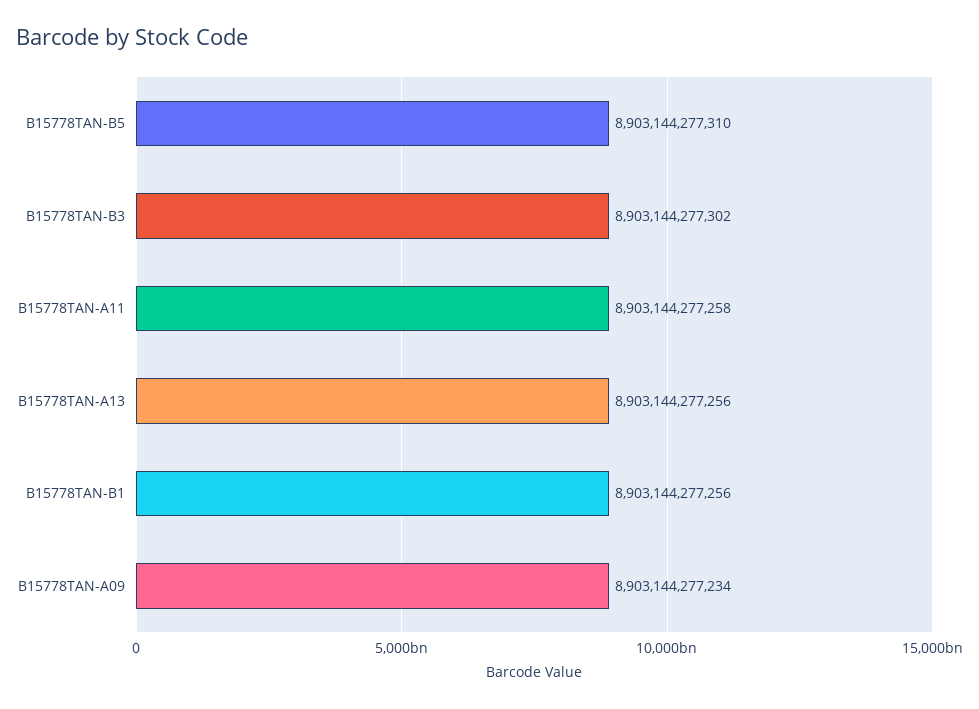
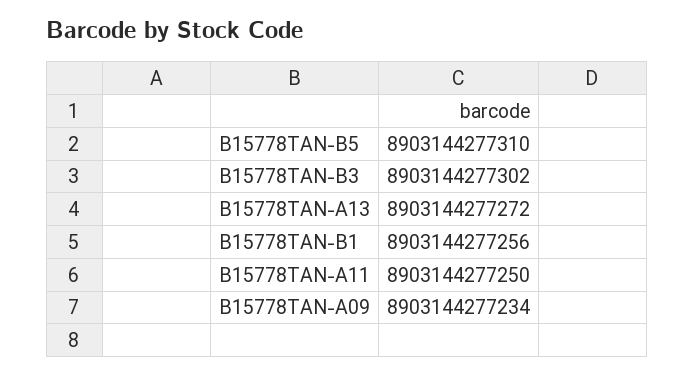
B15778TAN-A11: 8903144277258 -> 8903144277250
B15778TAN-A13: 8903144277256 -> 8903144277272

